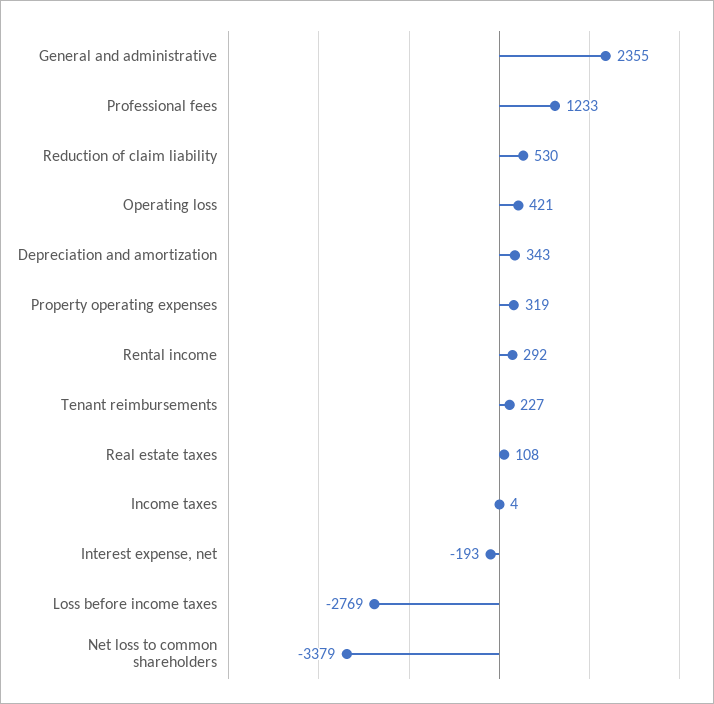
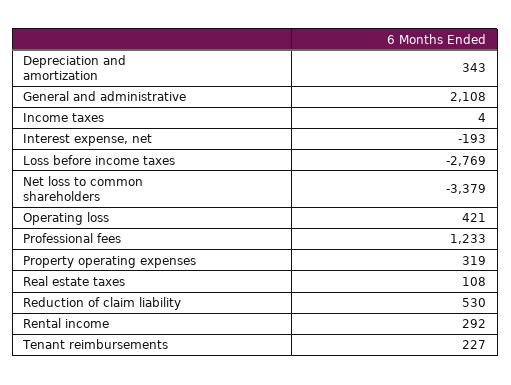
General and administrative: 2355 -> 2108

